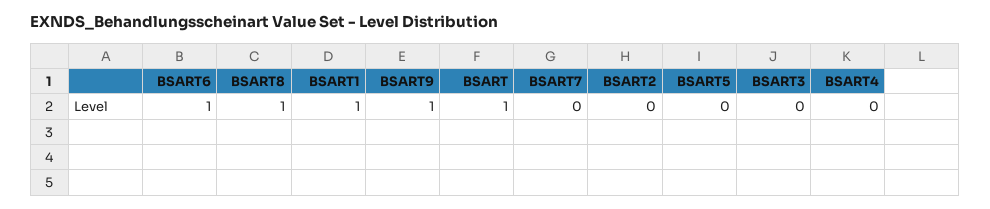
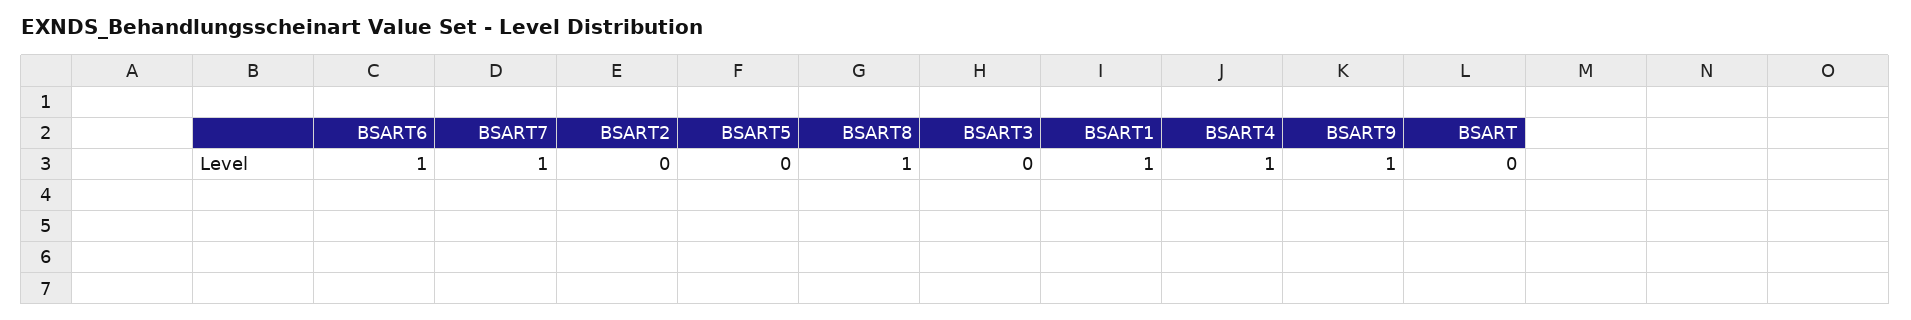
BSART: 1 -> 0
BSART7: 0 -> 1
BSART4: 0 -> 1

